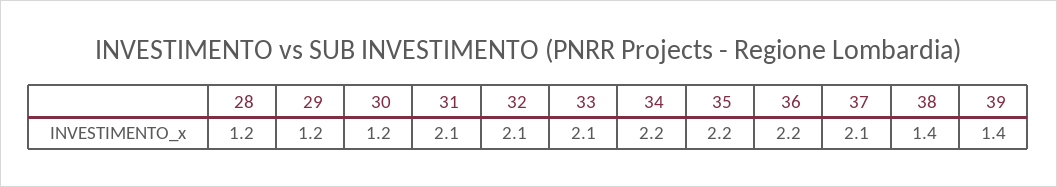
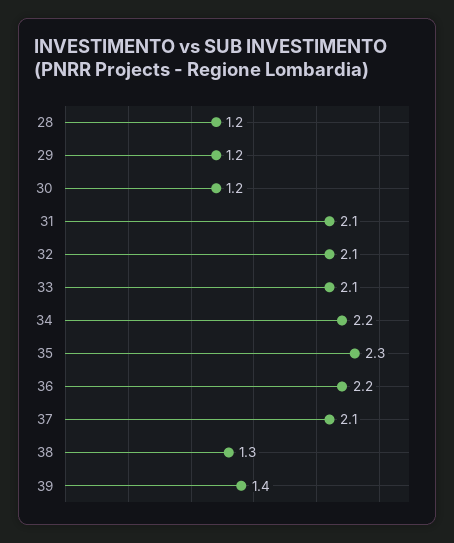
35: 2.2 -> 2.3
38: 1.4 -> 1.3

